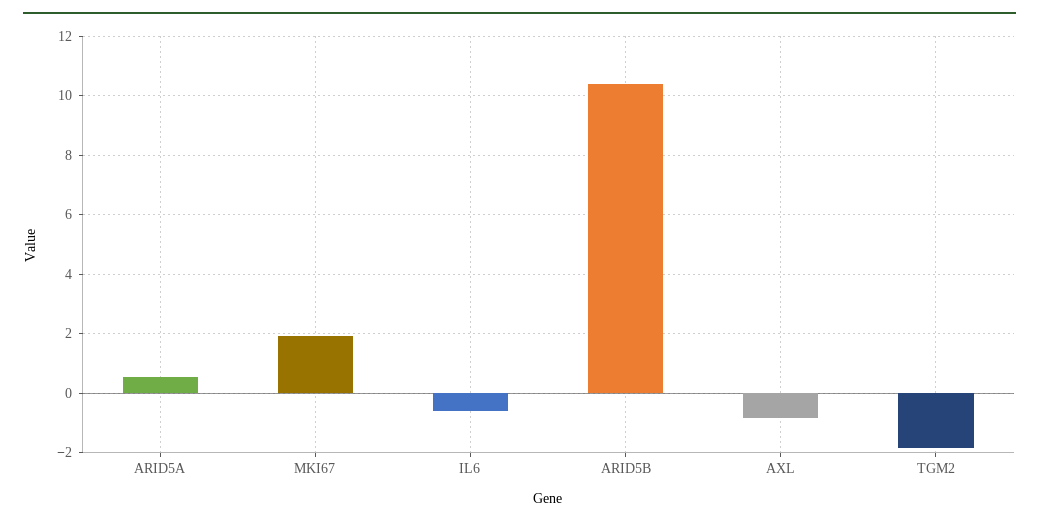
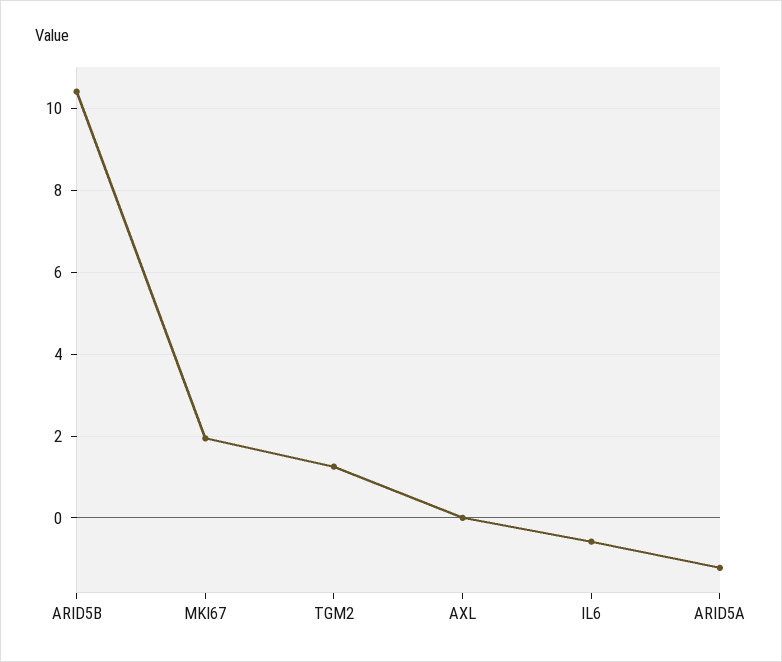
ARID5A: 0.5 -> -1.2
AXL: -0.75 -> 0
TGM2: -1.75 -> 1.2

